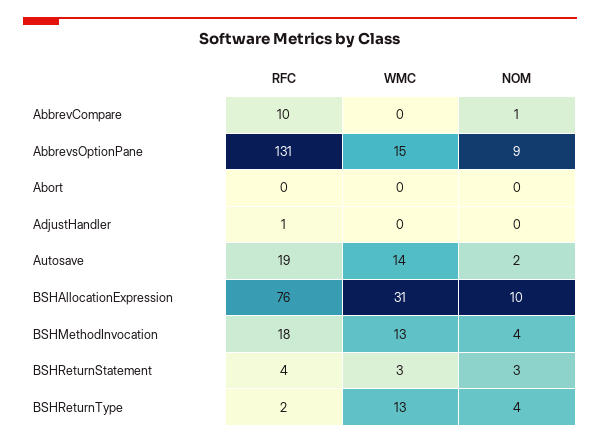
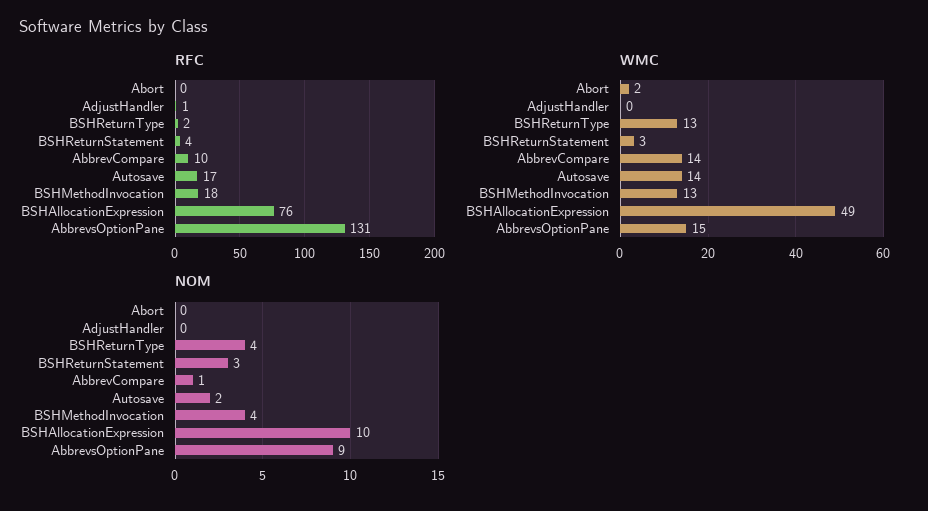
WMC, AbbrevCompare: 0 -> 14
WMC, Abort: 0 -> 2
RFC, Autosave: 19 -> 17
WMC, BSHAllocationExpression: 31 -> 49

